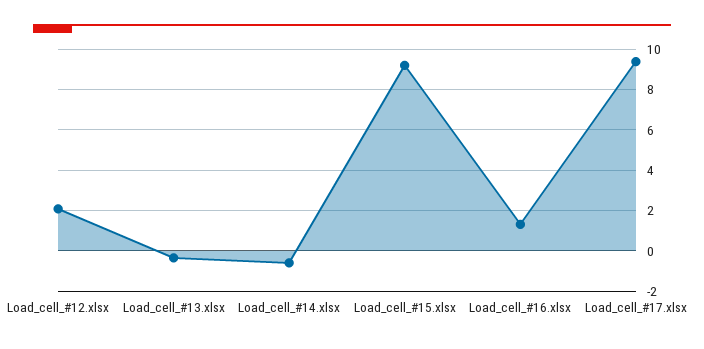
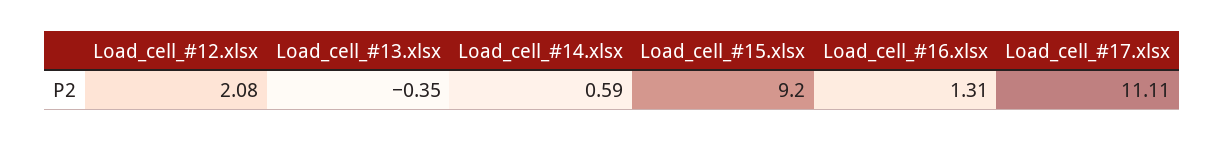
Load_cell_#14.xlsx: -0.5 -> 0.59
Load_cell_#17.xlsx: 9.5 -> 11.11

